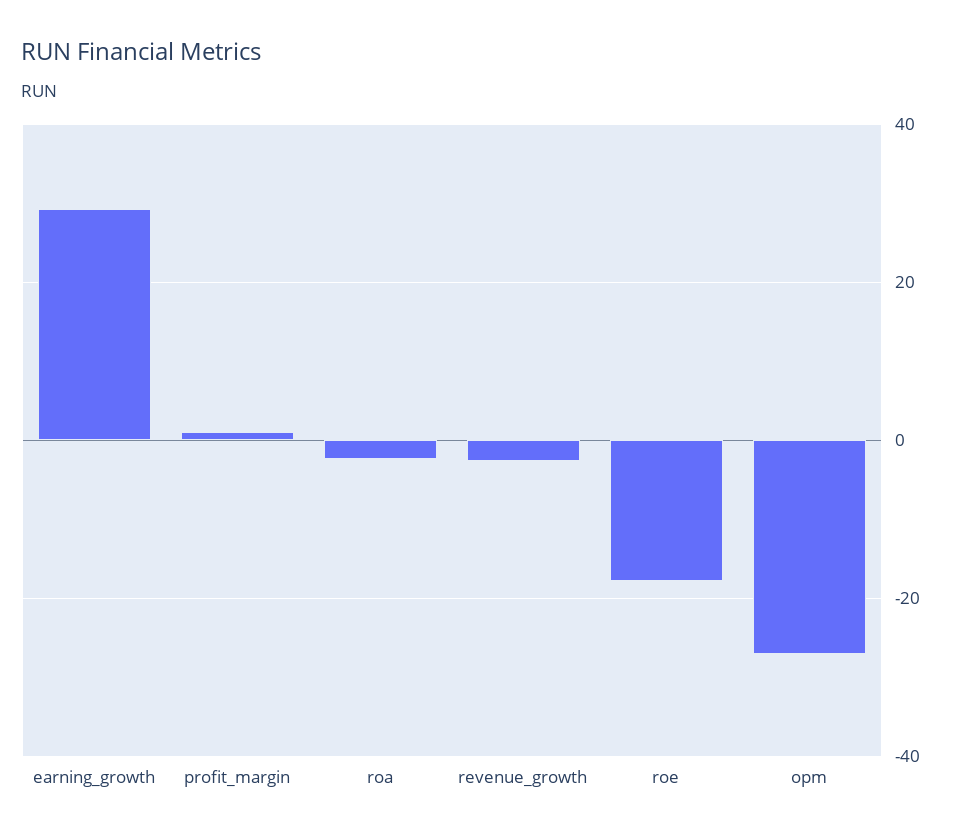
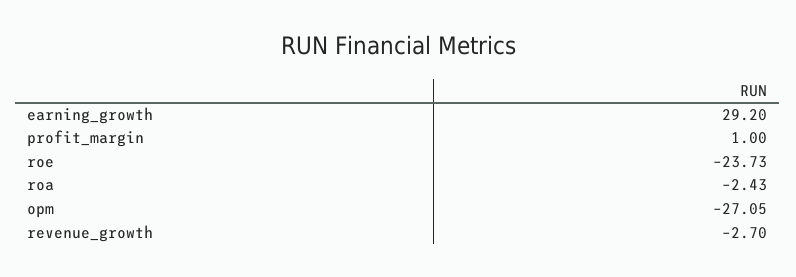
roe: -18 -> -23.73

